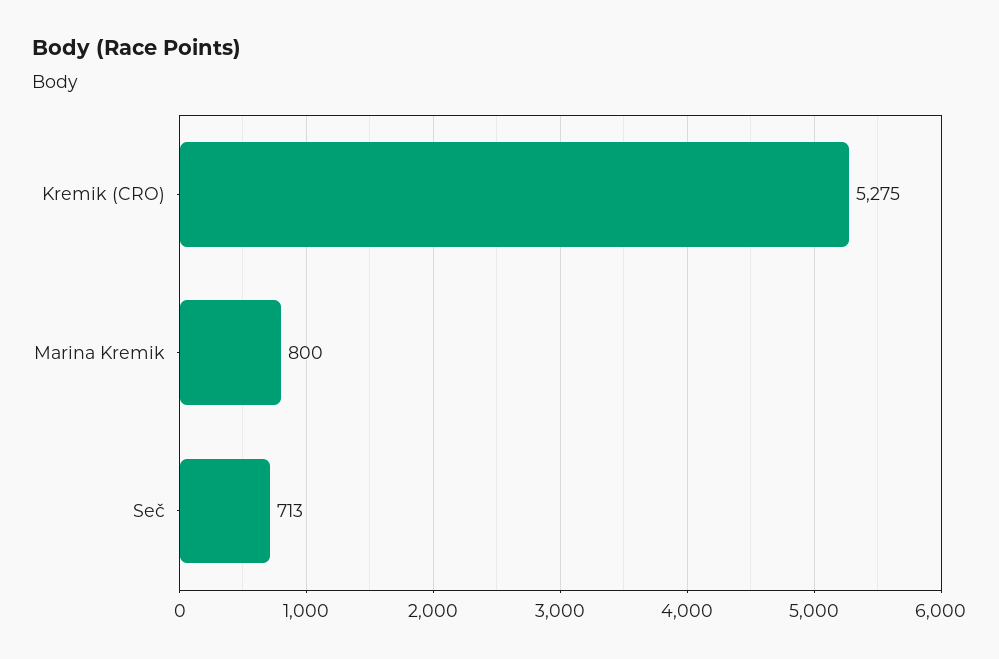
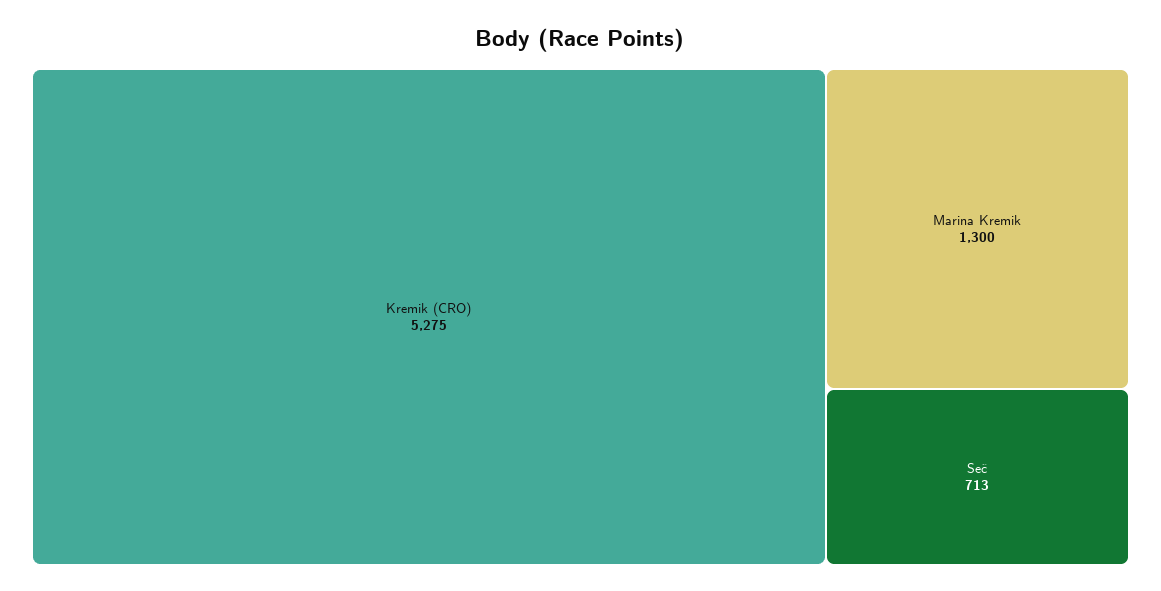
Marina Kremik: 800 -> 1300

